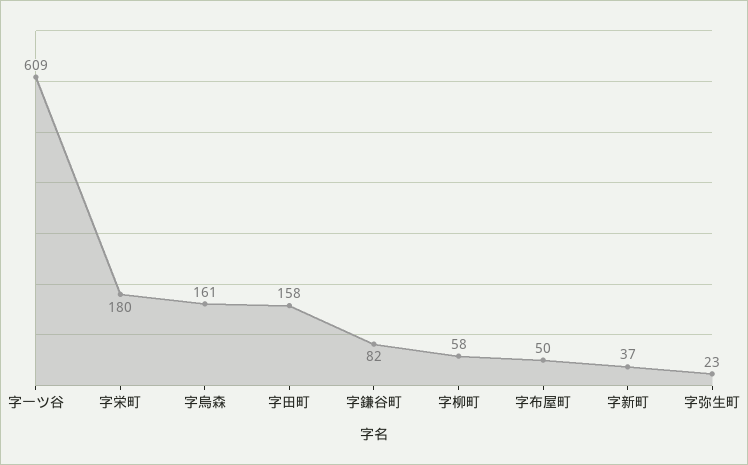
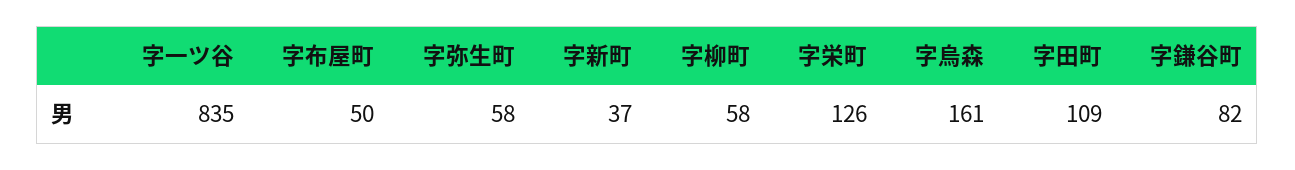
字一ツ谷: 609 -> 835
字栄町: 180 -> 126
字田町: 158 -> 109
字弥生町: 23 -> 58

